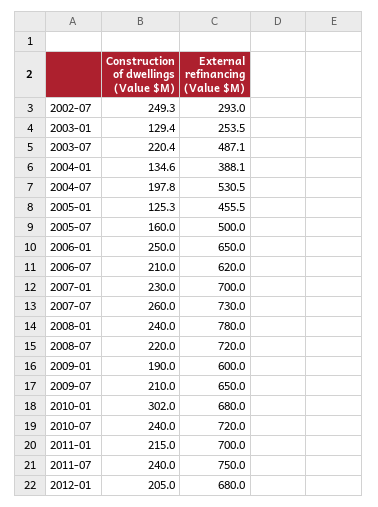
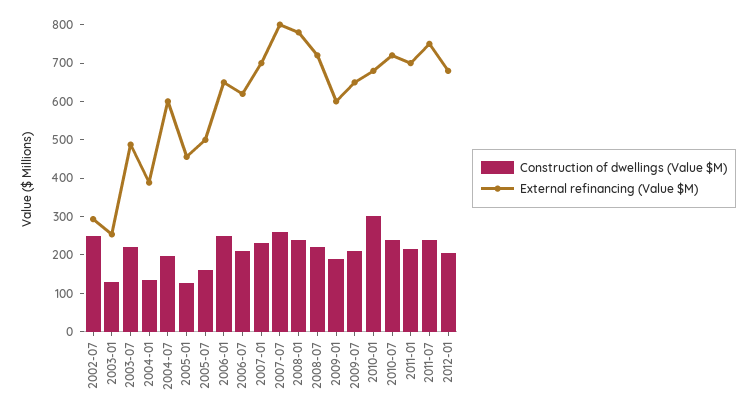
External refinancing (Value $M), 2004-07: 530.5 -> 600
External refinancing (Value $M), 2007-07: 730 -> 800

